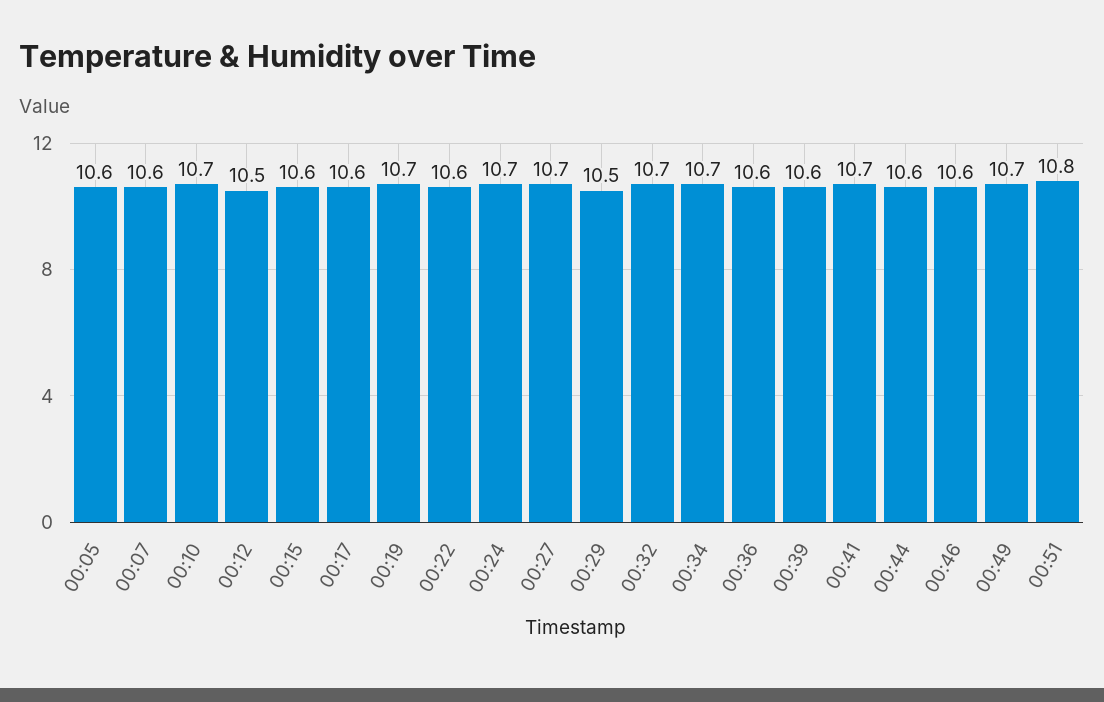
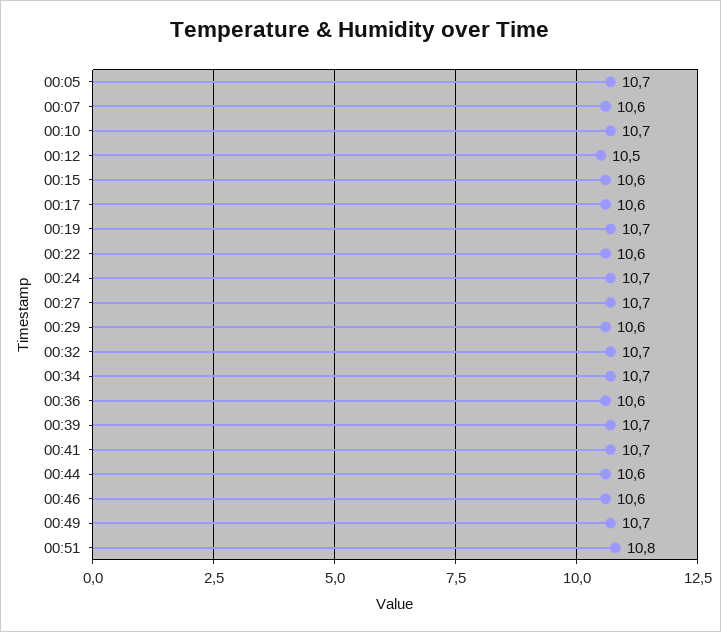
00:05: 10.6 -> 10.7
00:29: 10.5 -> 10.6
00:39: 10.6 -> 10.7

